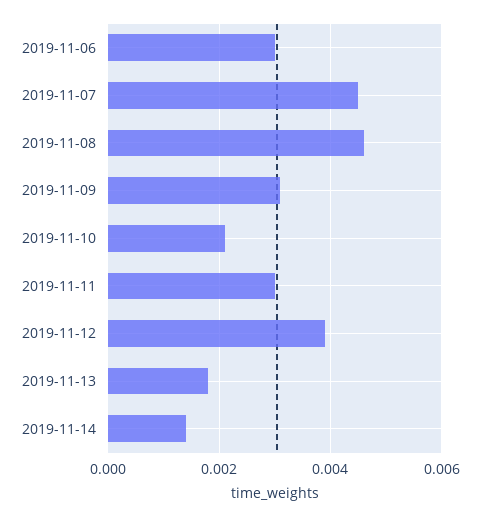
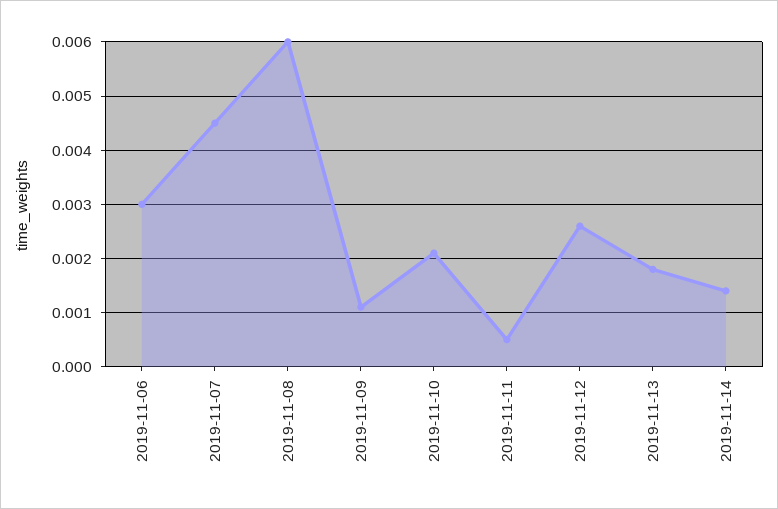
2019-11-08: 0.0045 -> 0.006
2019-11-09: 0.003 -> 0.001
2019-11-11: 0.003 -> 0.0005
2019-11-12: 0.004 -> 0.0025

